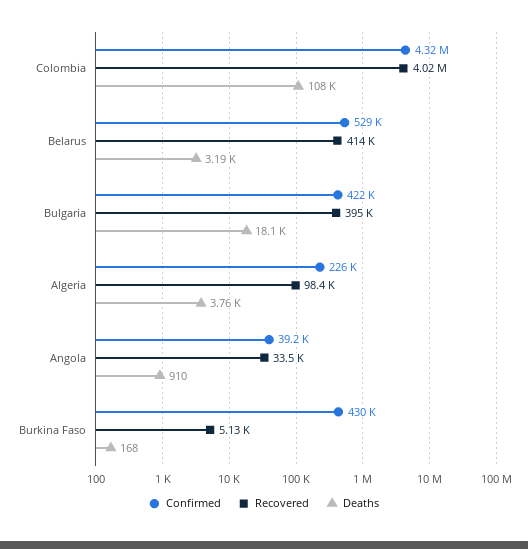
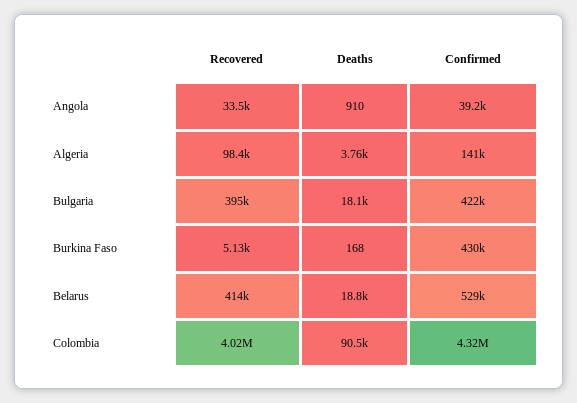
Deaths, Colombia: 108000 -> 90500
Deaths, Belarus: 3190 -> 18800
Confirmed, Algeria: 226000 -> 141000

